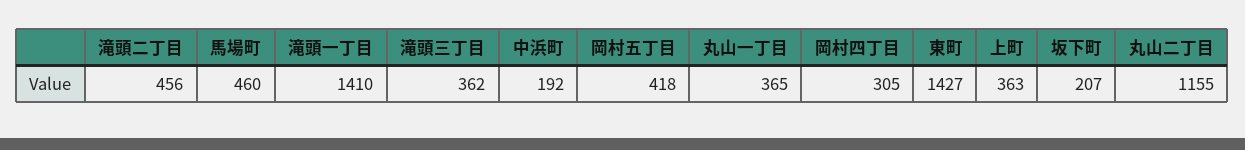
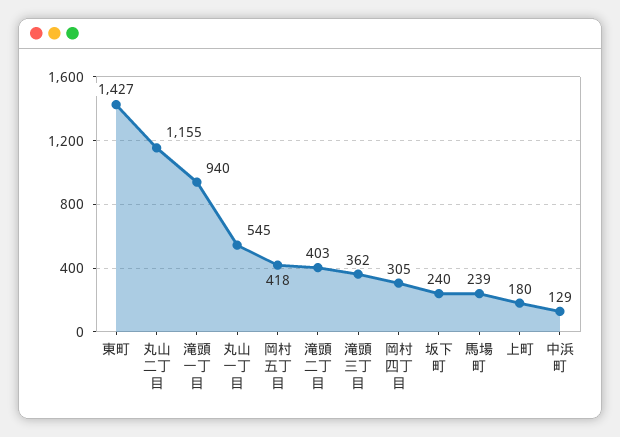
滝頭二丁目: 456 -> 403
馬場町: 460 -> 239
滝頭一丁目: 1410 -> 940
中浜町: 192 -> 129
丸山一丁目: 365 -> 545
上町: 363 -> 180
坂下町: 207 -> 240

